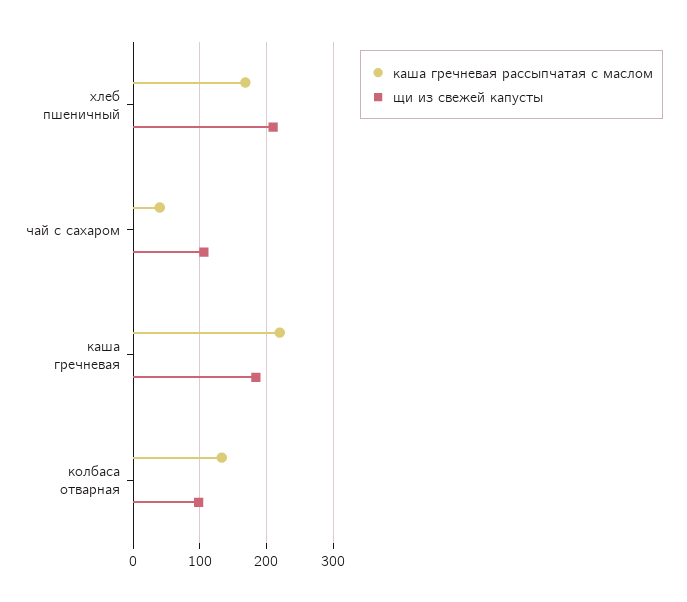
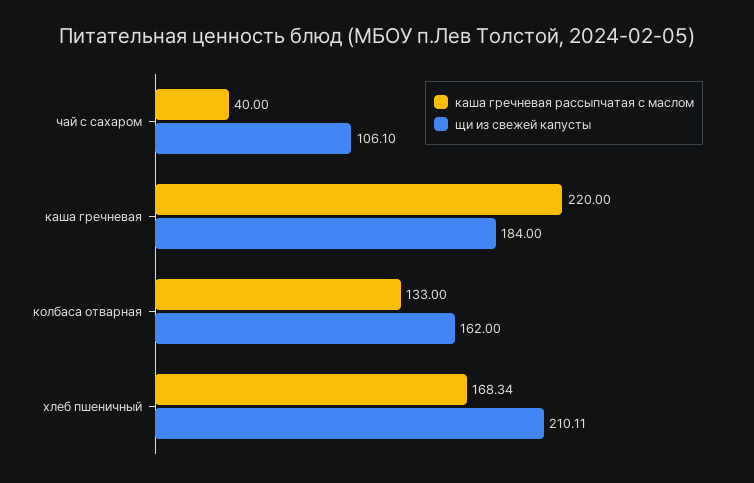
щи из свежей капусты, колбаса отварная: 100 -> 162

